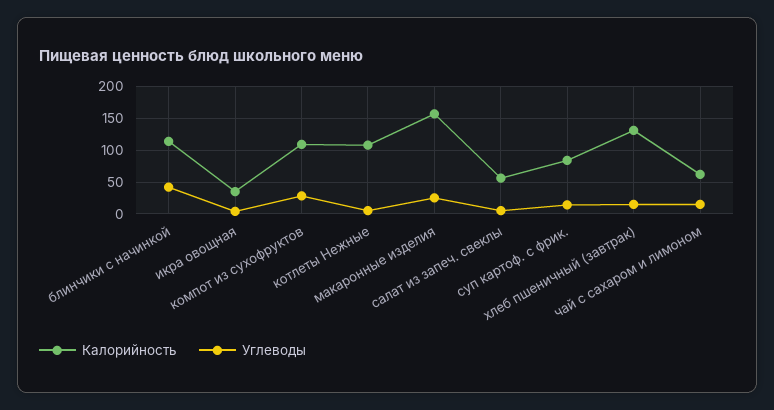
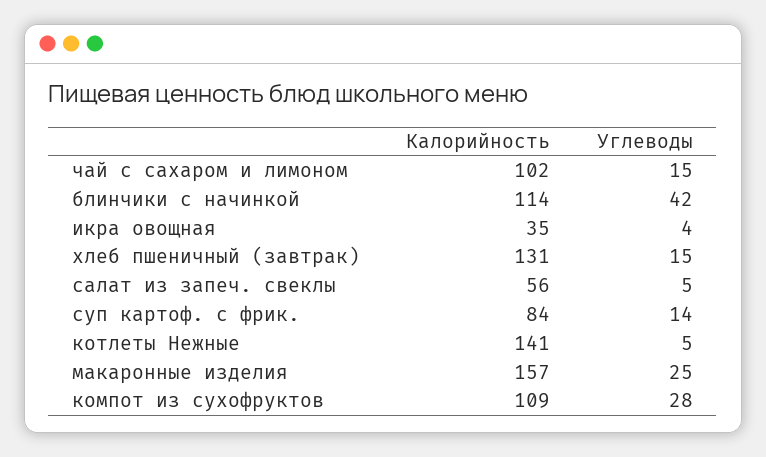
Калорийность, котлеты Нежные: 110 -> 141
Калорийность, чай с сахаром и лимоном: 60 -> 102

